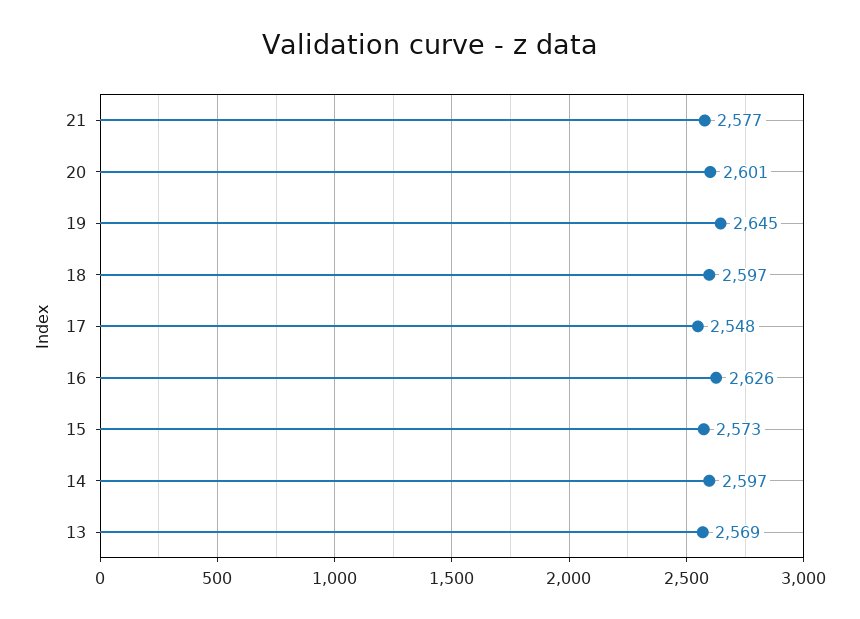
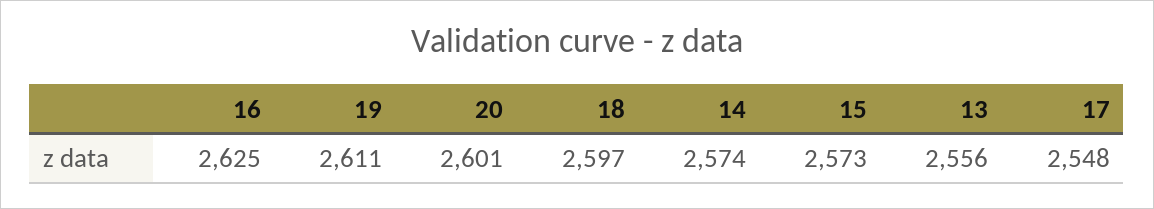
21: 2577 -> none
19: 2645 -> 2611
16: 2626 -> 2625
14: 2597 -> 2574
13: 2569 -> 2556

